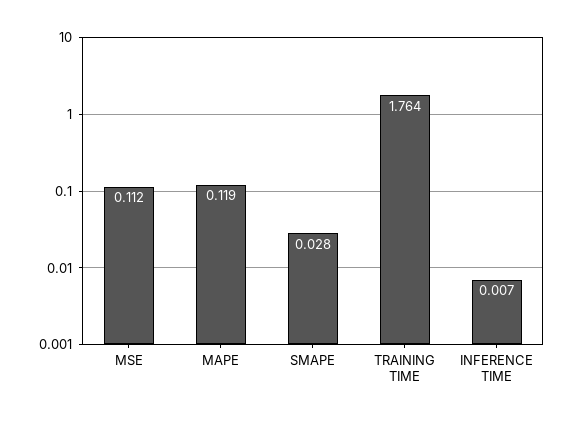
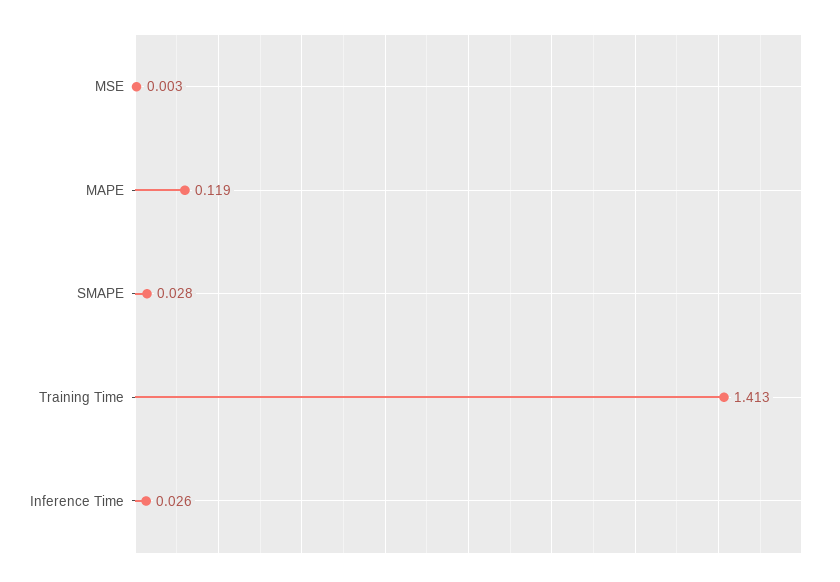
MSE: 0.112 -> 0.003
TRAINING TIME: 1.764 -> 1.413
INFERENCE TIME: 0.007 -> 0.026

